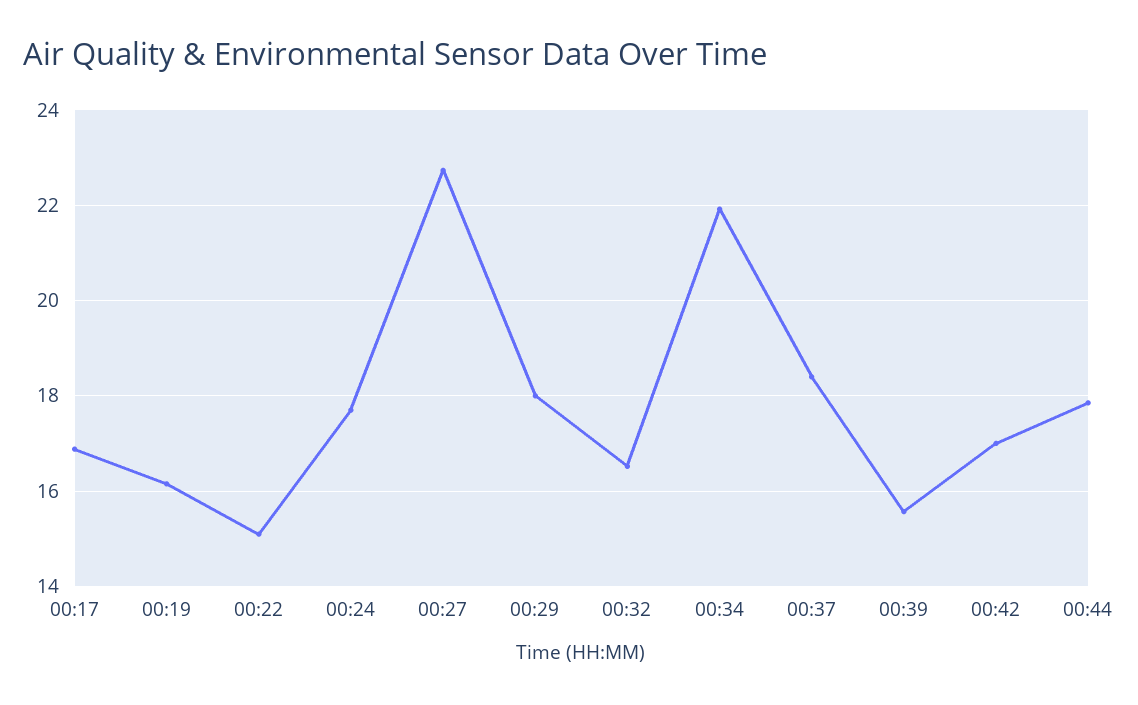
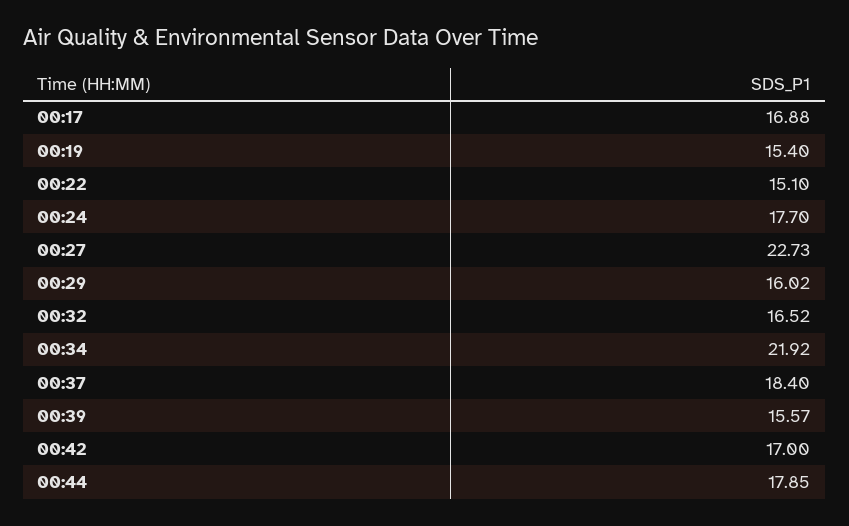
00:19: 16.2 -> 15.4
00:29: 18 -> 16.02

